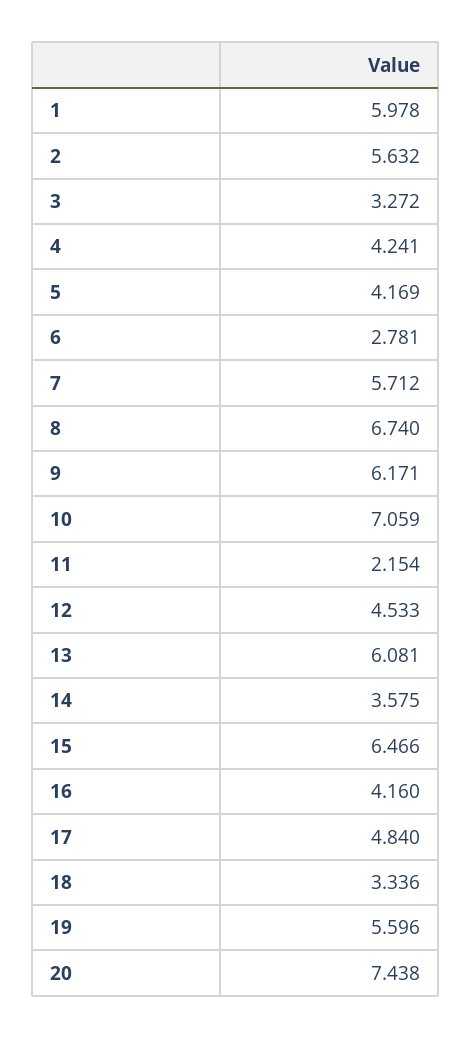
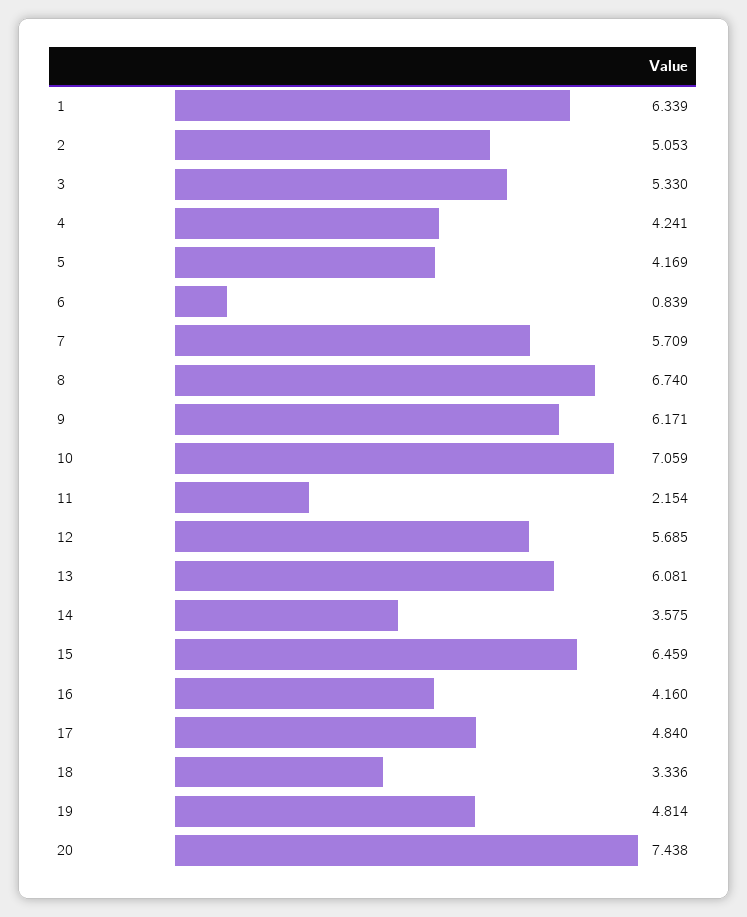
1: 5.978 -> 6.339
2: 5.632 -> 5.053
3: 3.272 -> 5.33
6: 2.781 -> 0.839
7: 5.712 -> 5.709
12: 4.533 -> 5.685
15: 6.466 -> 6.459
19: 5.596 -> 4.814

